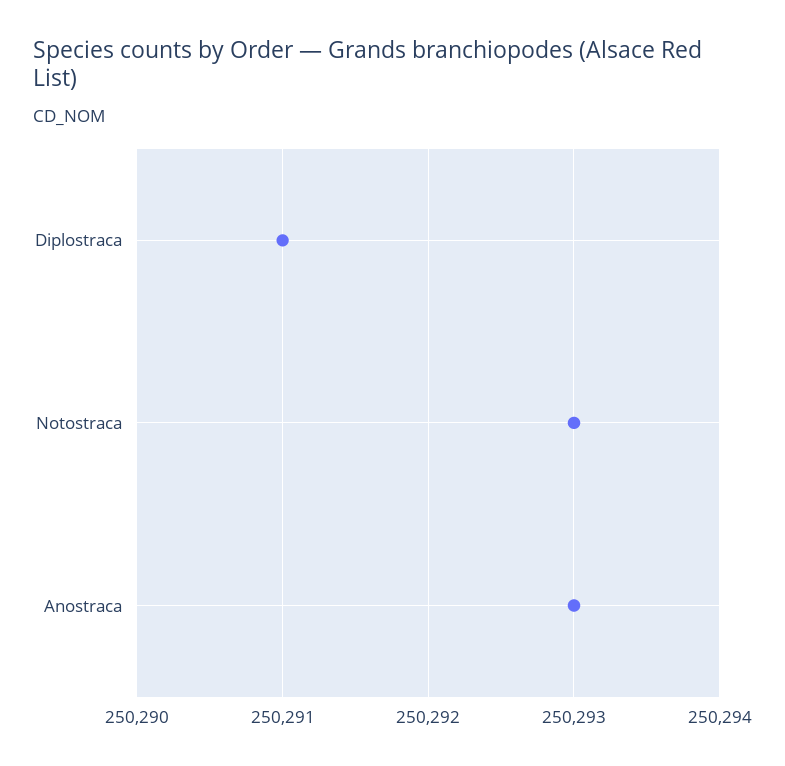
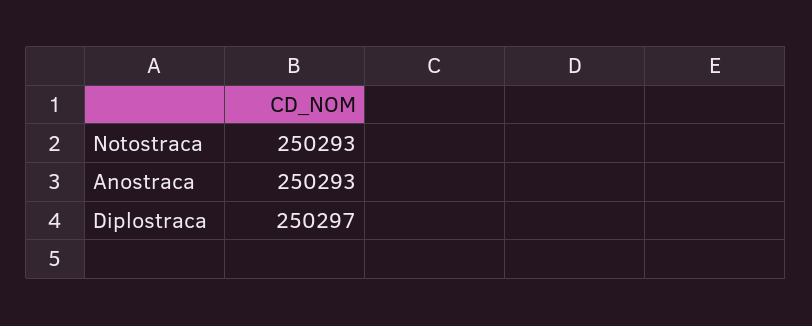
Diplostraca: 250291 -> 250297

